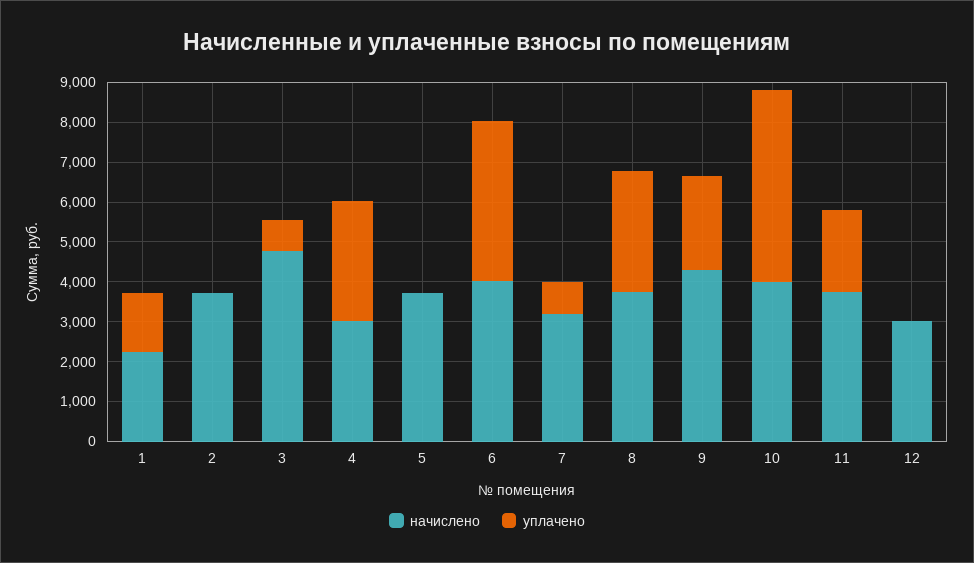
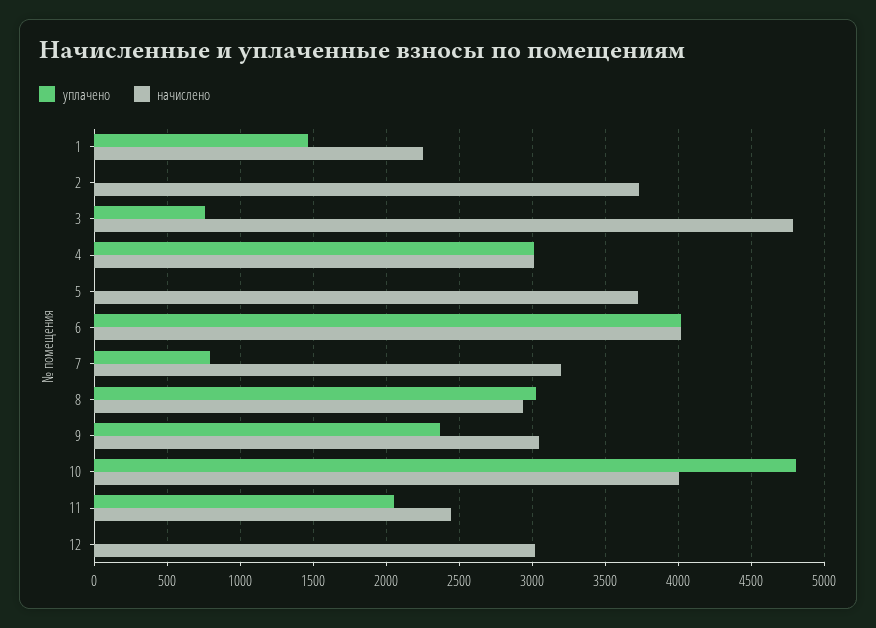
начислено, 8: 3750 -> 2950
начислено, 9: 4250 -> 3050
начислено, 11: 3750 -> 2450

